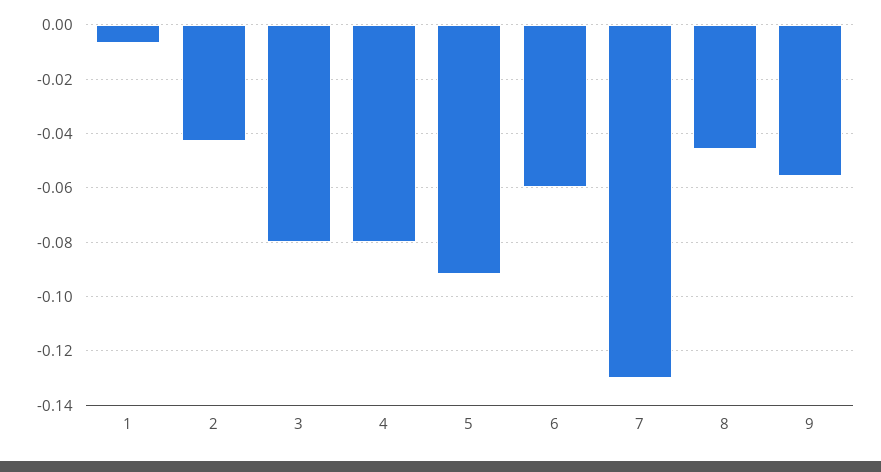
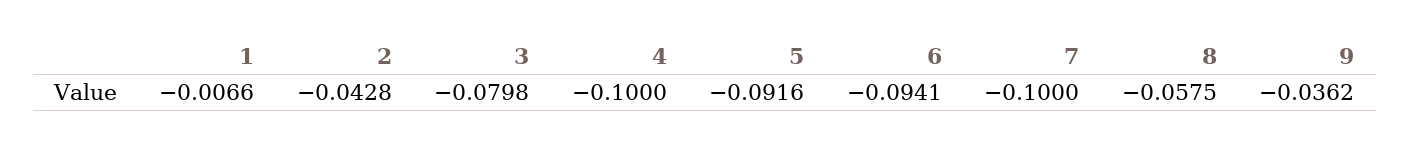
4: -0.08 -> -0.1
6: -0.06 -> -0.0941
7: -0.13 -> -0.1
8: -0.045 -> -0.0575
9: -0.055 -> -0.0362

